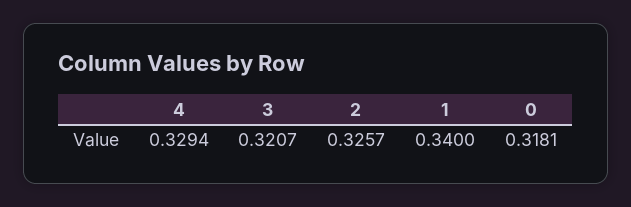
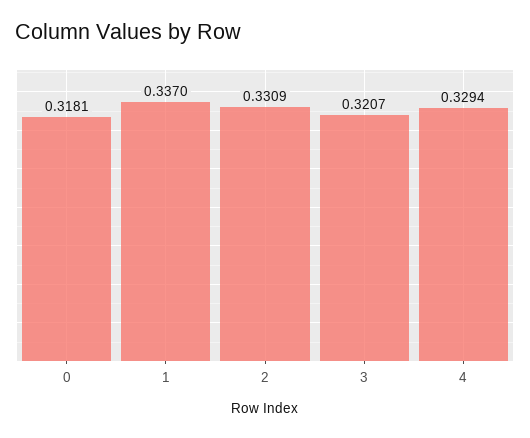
2: 0.3257 -> 0.3309
1: 0.34 -> 0.337

